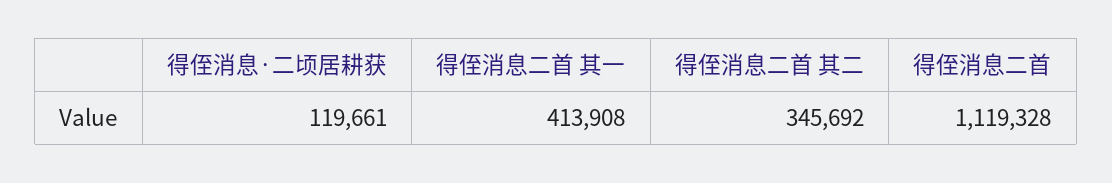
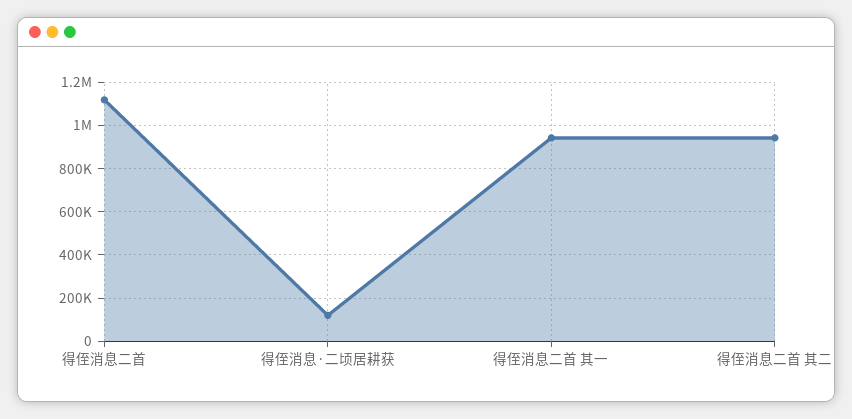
得侄消息二首 其一: 413908 -> 950000
得侄消息二首 其二: 345692 -> 950000

